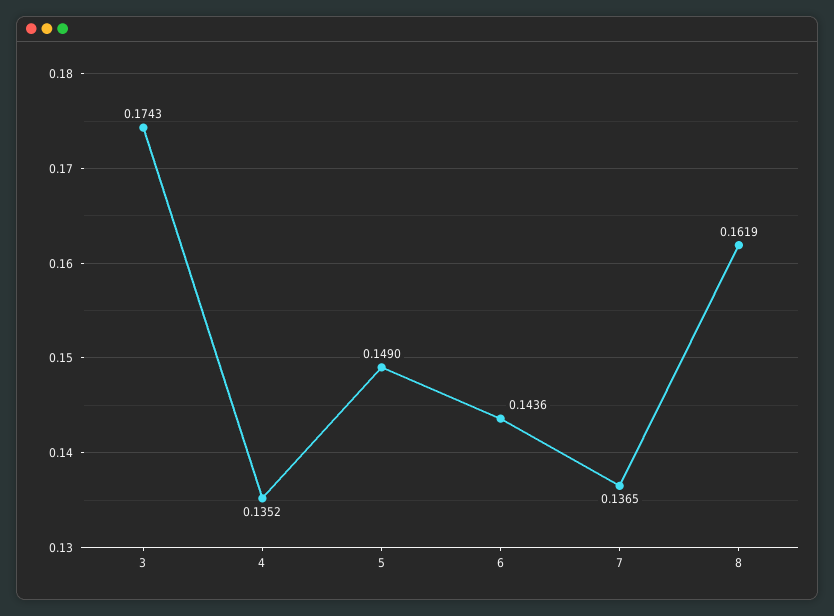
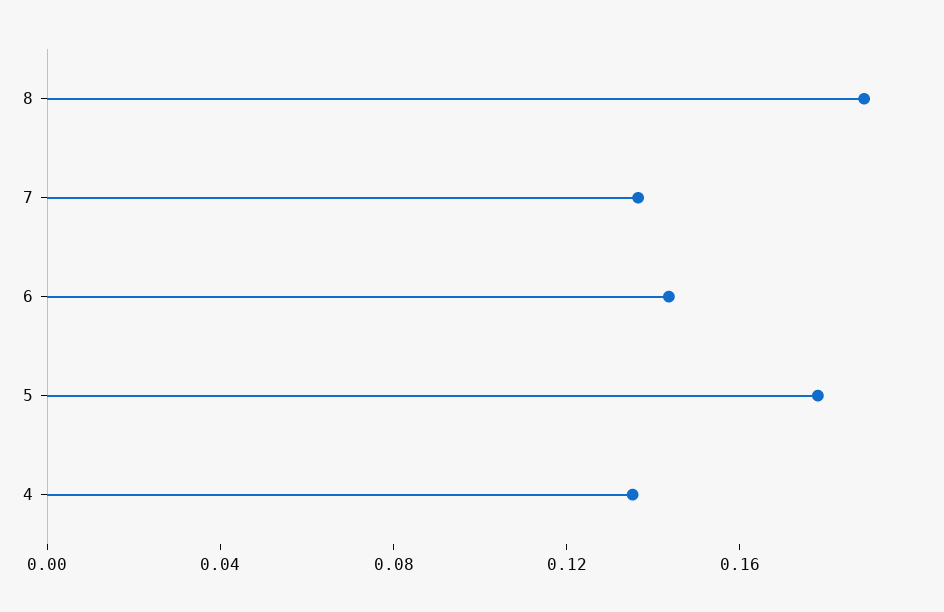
3: 0.1743 -> none
5: 0.149 -> 0.18
8: 0.1619 -> 0.19

